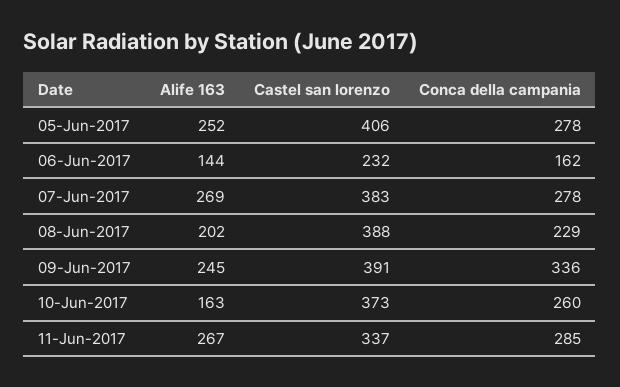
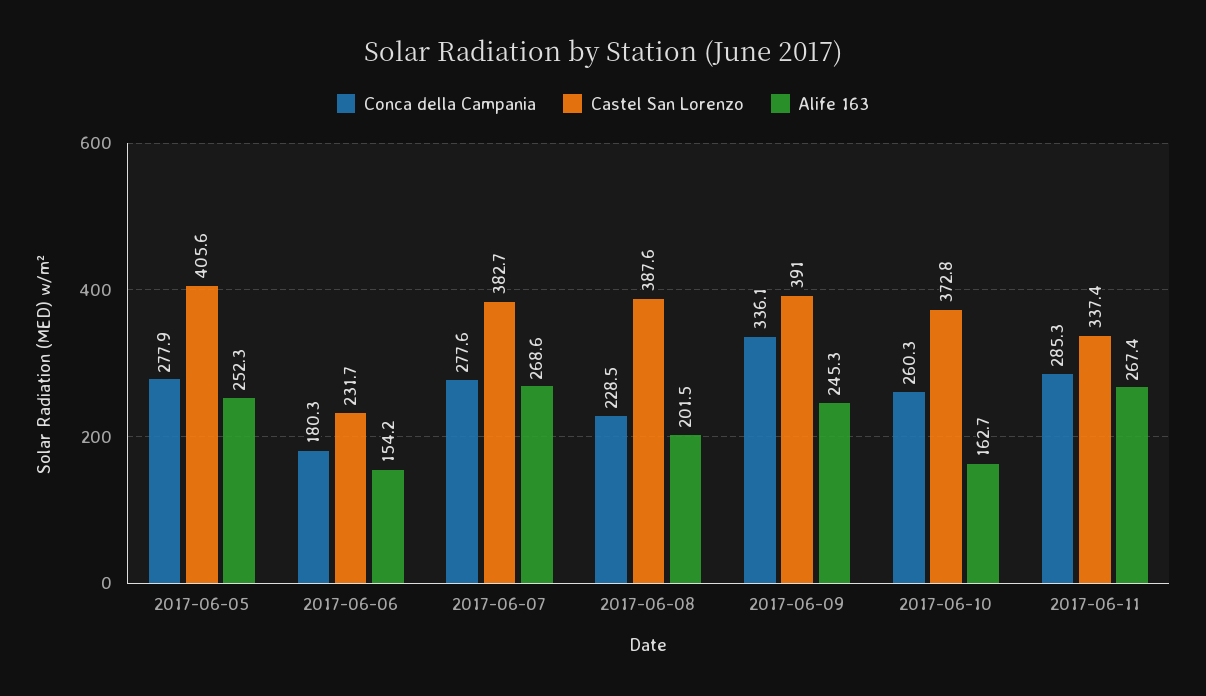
Alife 163, 06-Jun-2017: 144 -> 154.2
Conca della campania, 06-Jun-2017: 162 -> 180.3

